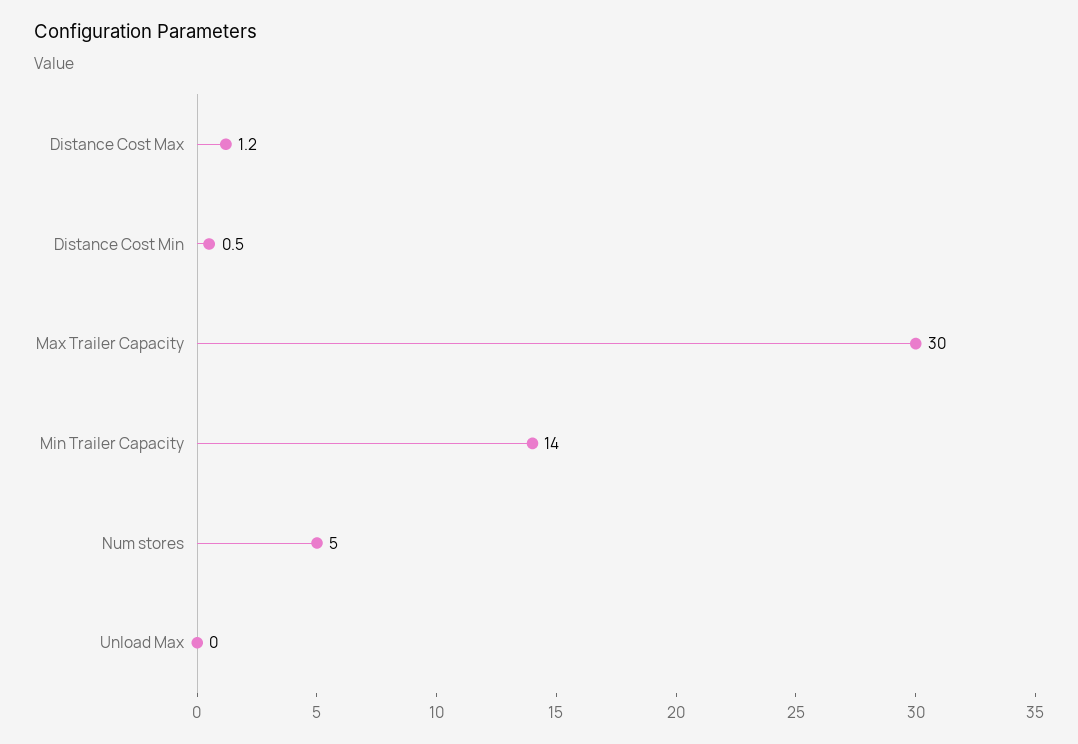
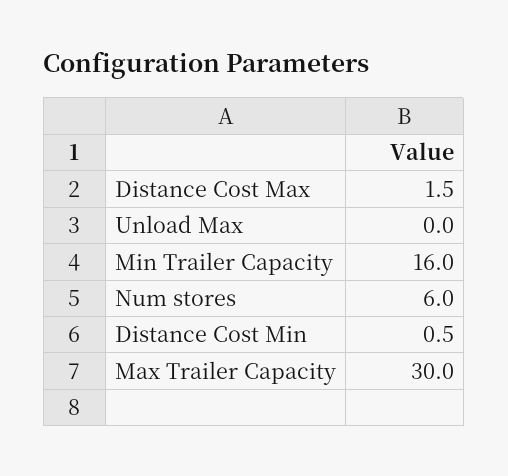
Distance Cost Max: 1.2 -> 1.5
Min Trailer Capacity: 14 -> 16
Num stores: 5 -> 6

